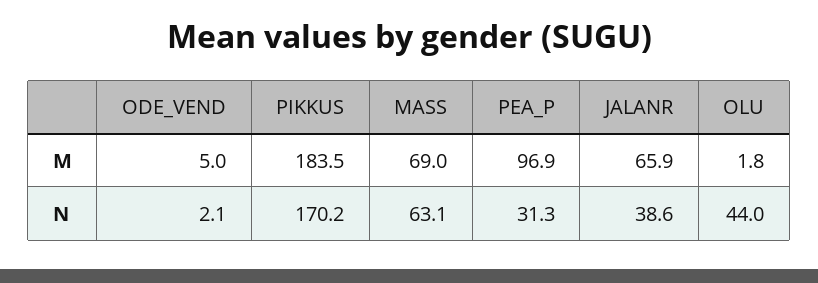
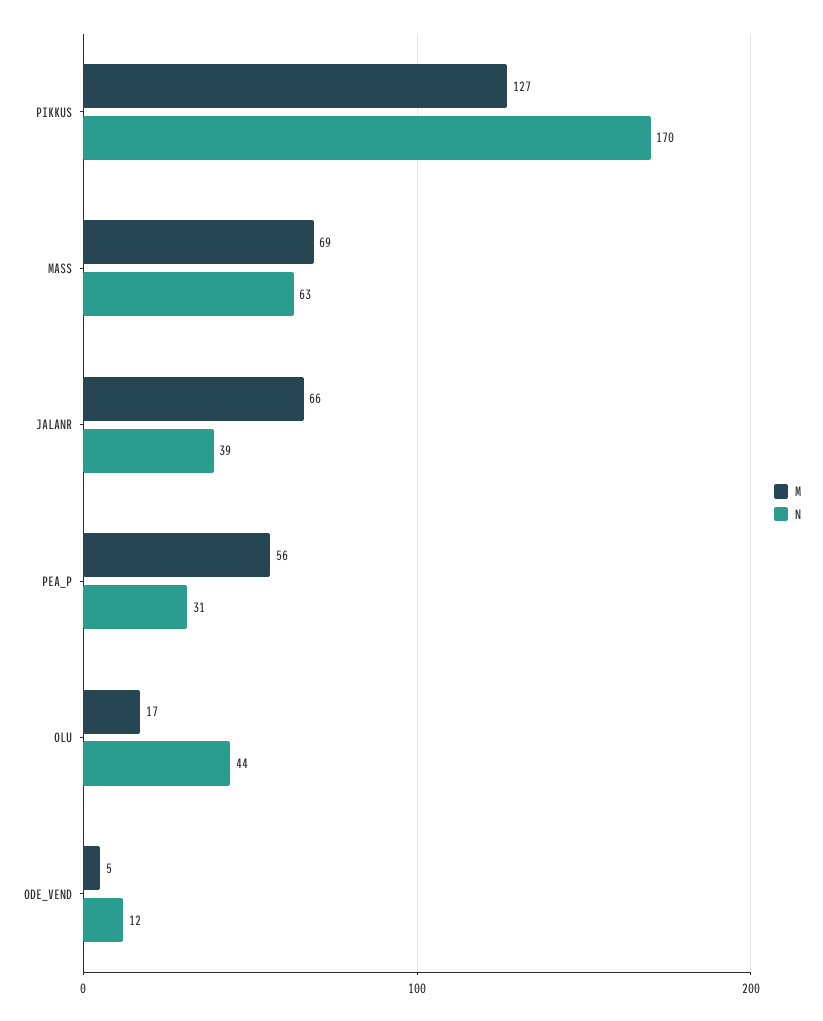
M, PIKKUS: 183.5 -> 127
M, PEA_P: 96.9 -> 56
M, OLU: 1.8 -> 17
N, ODE_VEND: 2.1 -> 12

